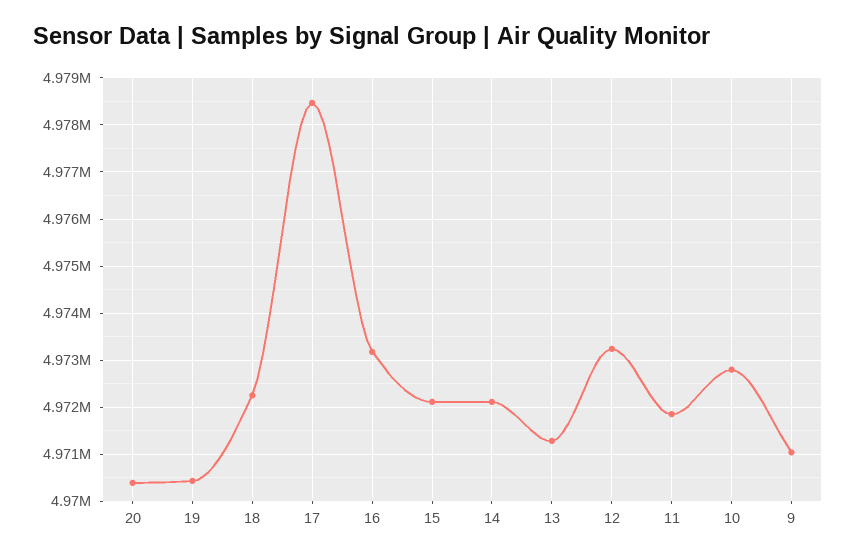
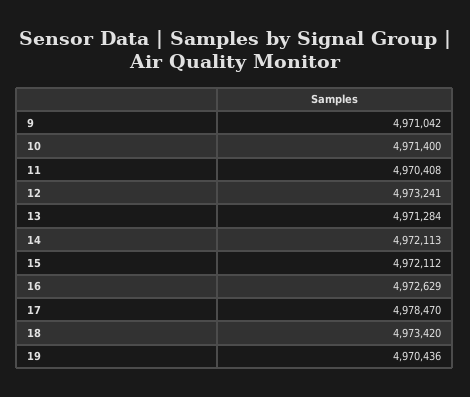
20: 4970400 -> none
18: 4972200 -> 4973420
16: 4973200 -> 4972629
11: 4971800 -> 4970408
10: 4972800 -> 4971400

